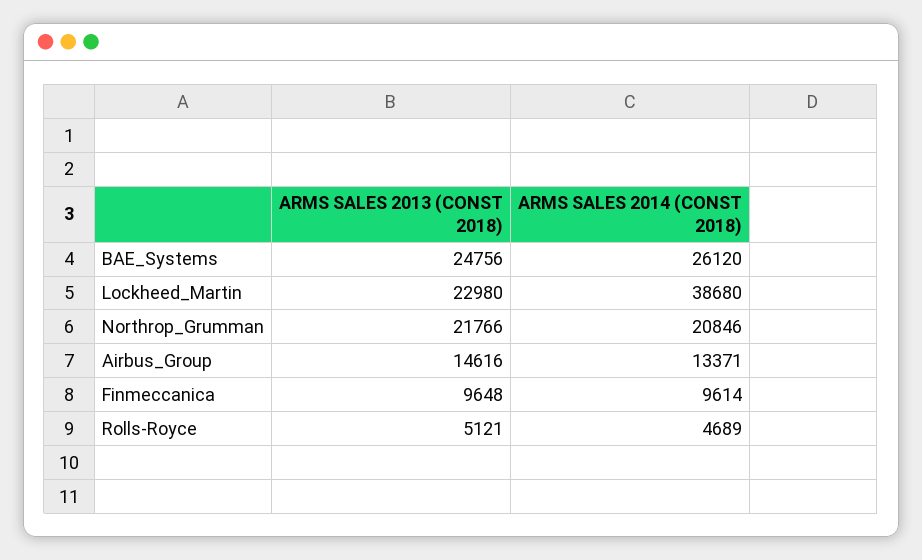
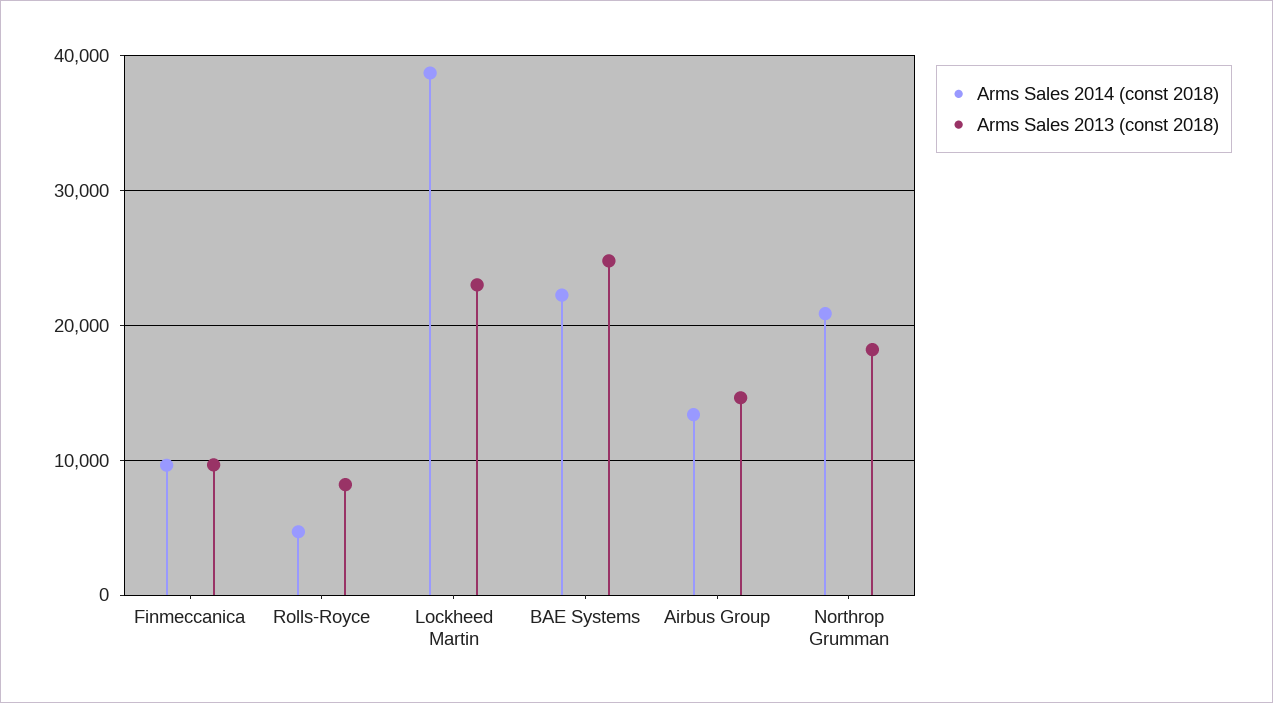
ARMS SALES 2014 (CONST 2018), BAE_Systems: 26120 -> 22000
ARMS SALES 2013 (CONST 2018), Northrop_Grumman: 21766 -> 18000
ARMS SALES 2013 (CONST 2018), Rolls-Royce: 5121 -> 8000

